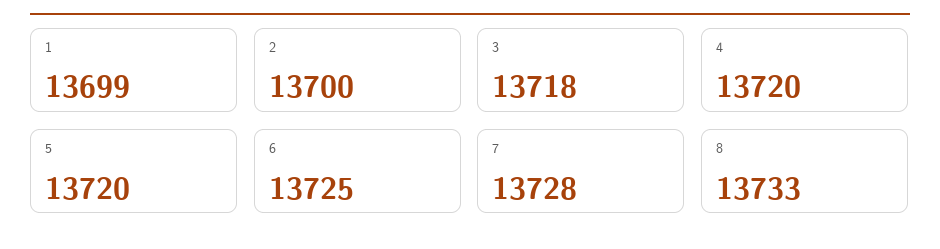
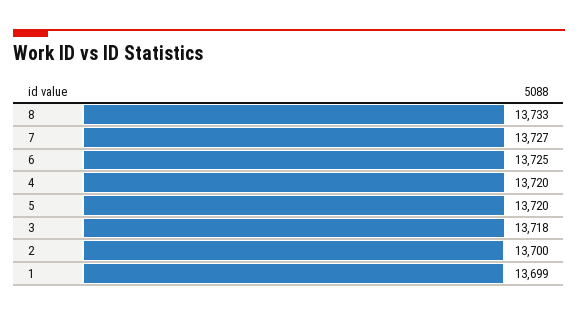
7: 13728 -> 13727

